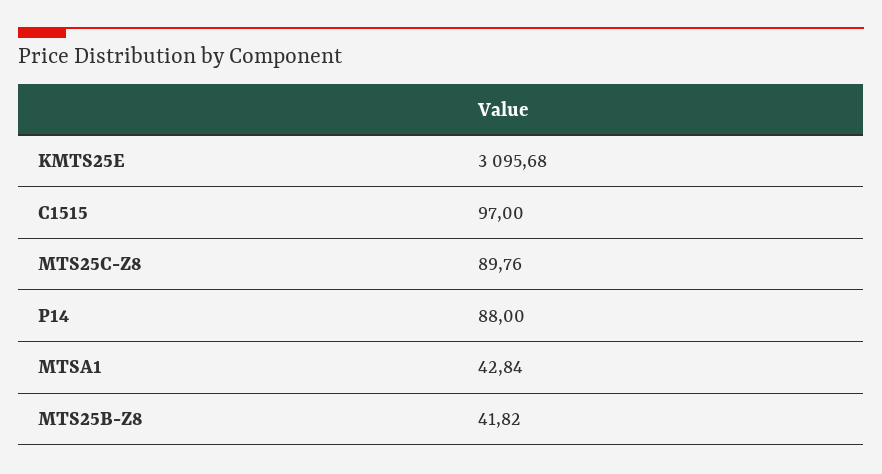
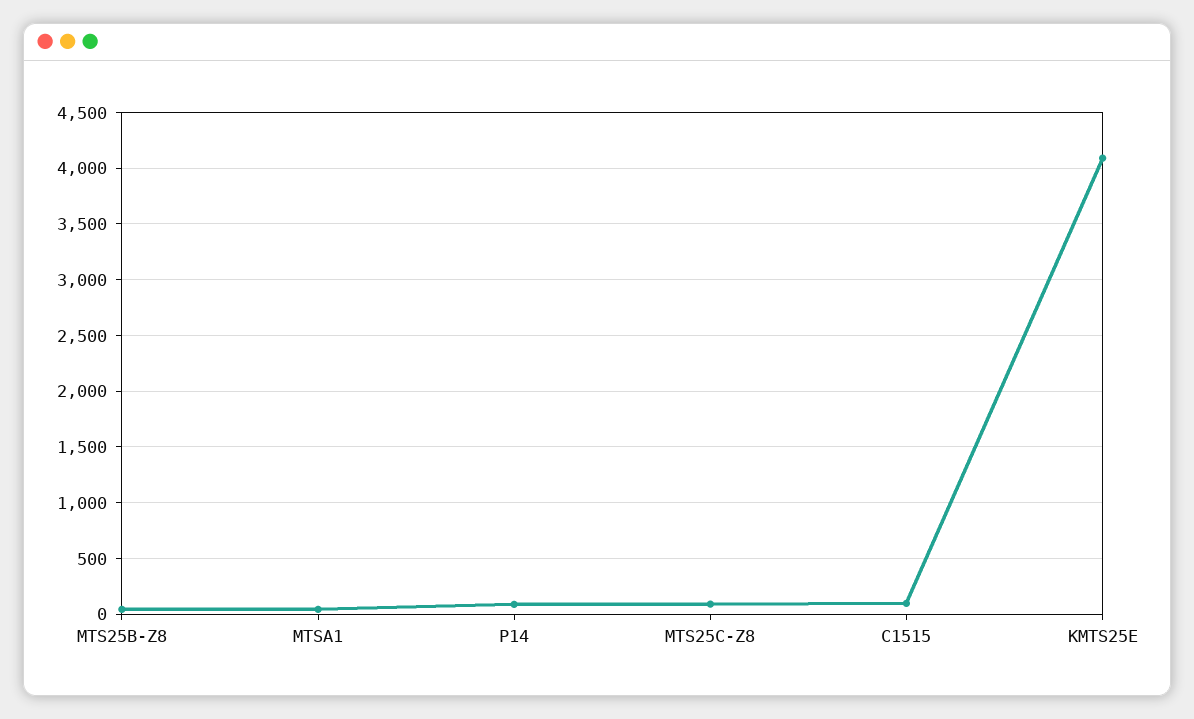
KMTS25E: 3095.68 -> 4100

